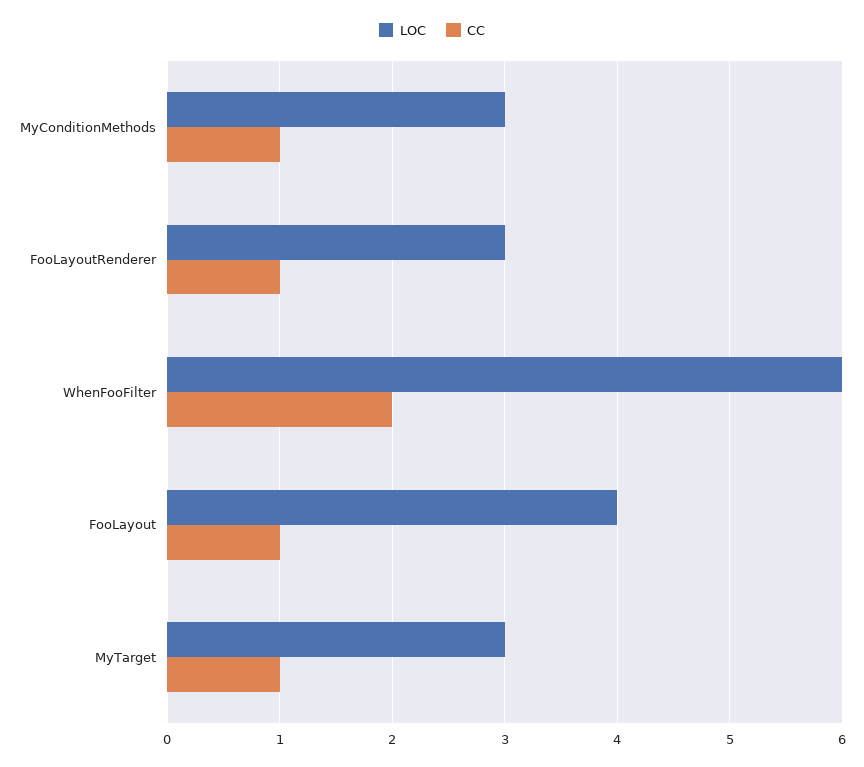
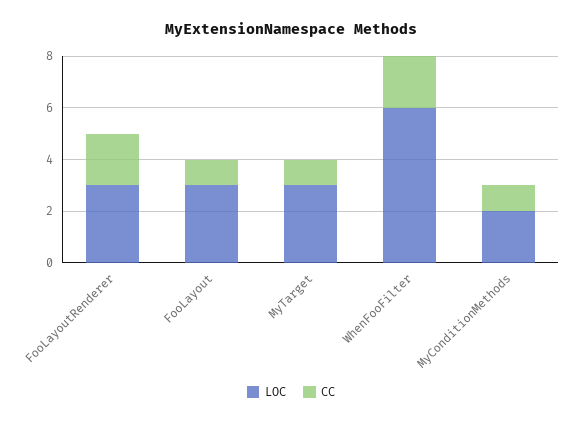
LOC, MyConditionMethods: 3 -> 2
CC, FooLayoutRenderer: 1 -> 2
LOC, FooLayout: 4 -> 3

